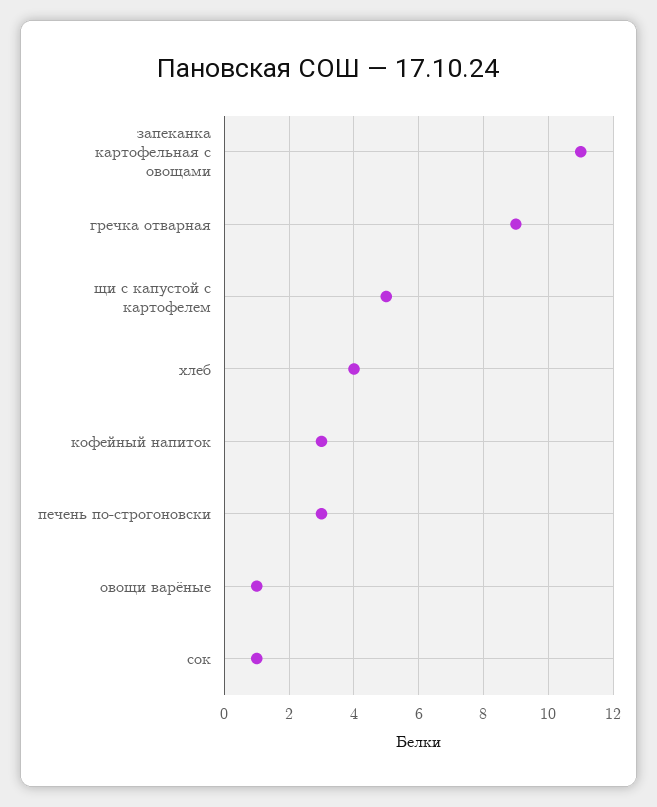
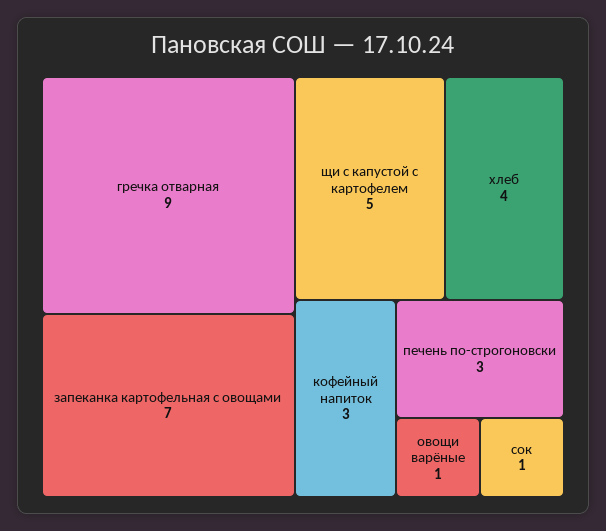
запеканка картофельная с овощами: 11 -> 7

